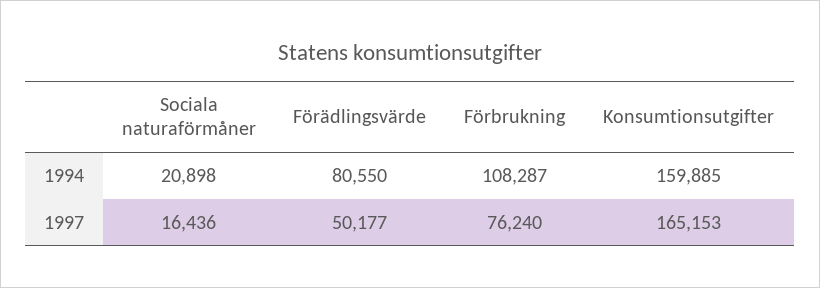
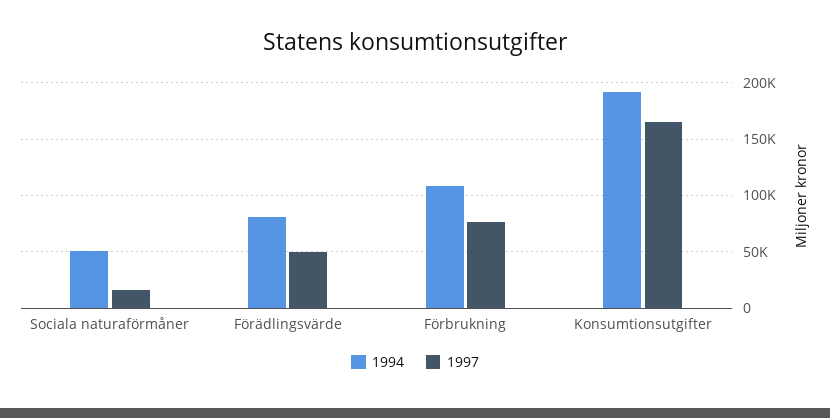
1994, Sociala naturaförmåner: 20898 -> 50000
1994, Konsumtionsutgifter: 159885 -> 190000

